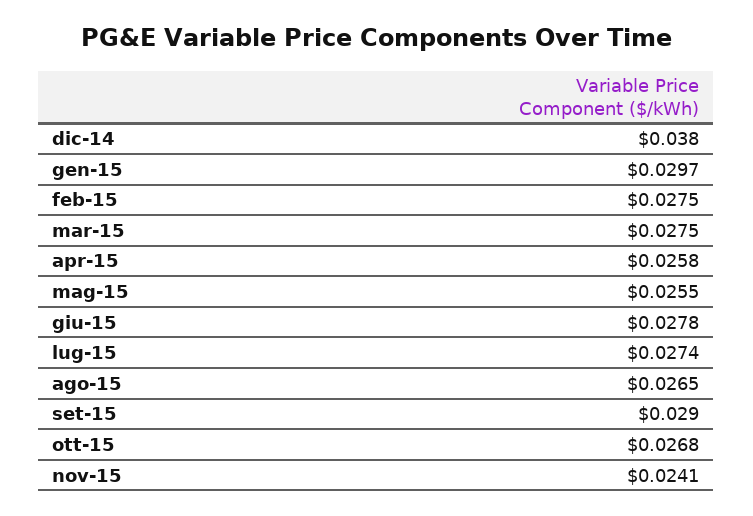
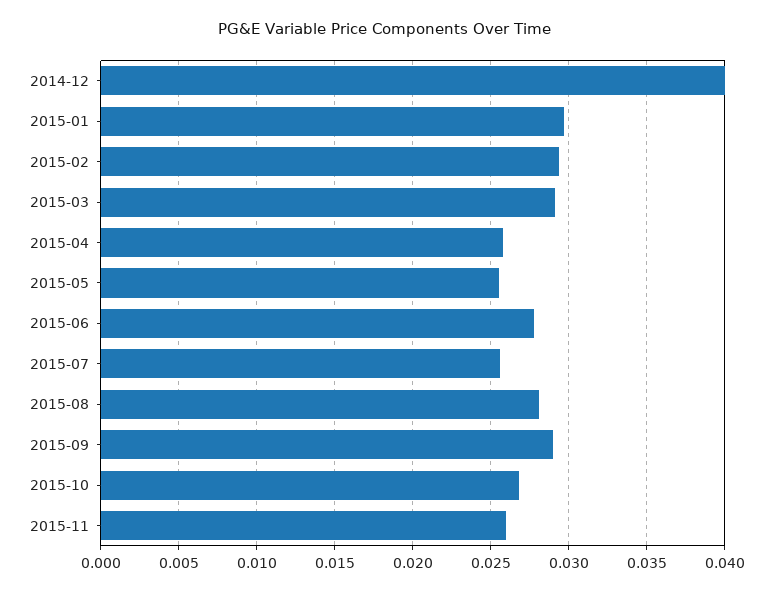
dic-14: 0.038 -> 0.04
feb-15: 0.0275 -> 0.0295
mar-15: 0.0275 -> 0.029
lug-15: 0.0274 -> 0.0255
ago-15: 0.0265 -> 0.028
nov-15: 0.0241 -> 0.026

